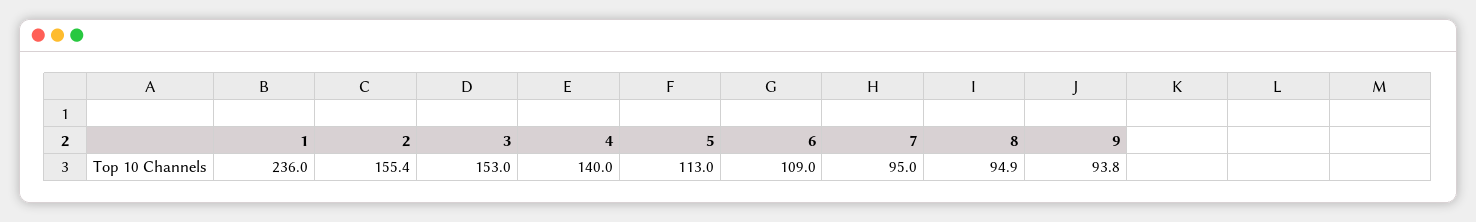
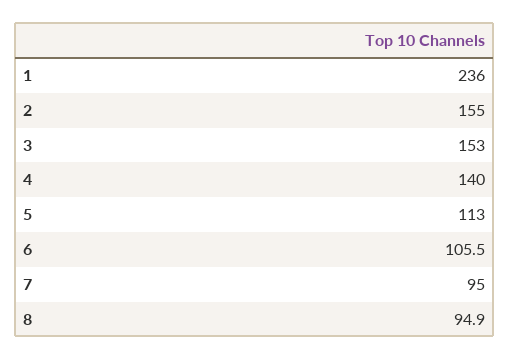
2: 155.4 -> 155
6: 109 -> 105.5
9: 93.8 -> none

